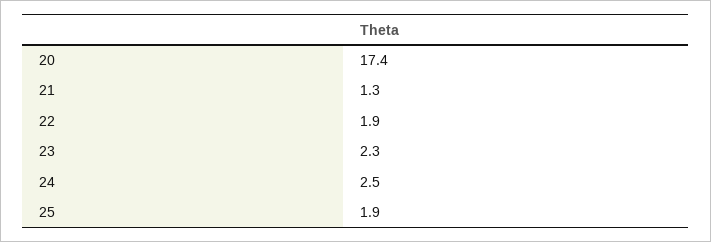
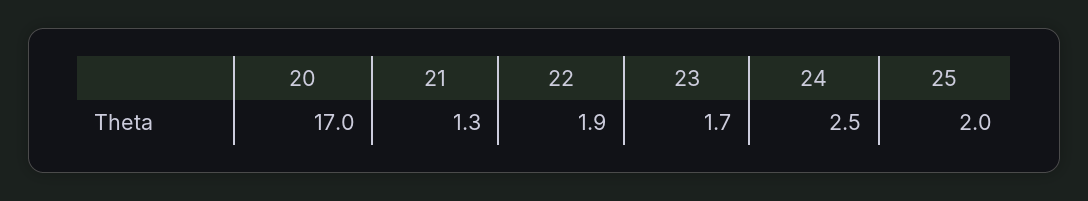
20: 17.4 -> 17
23: 2.3 -> 1.7
25: 1.9 -> 2

